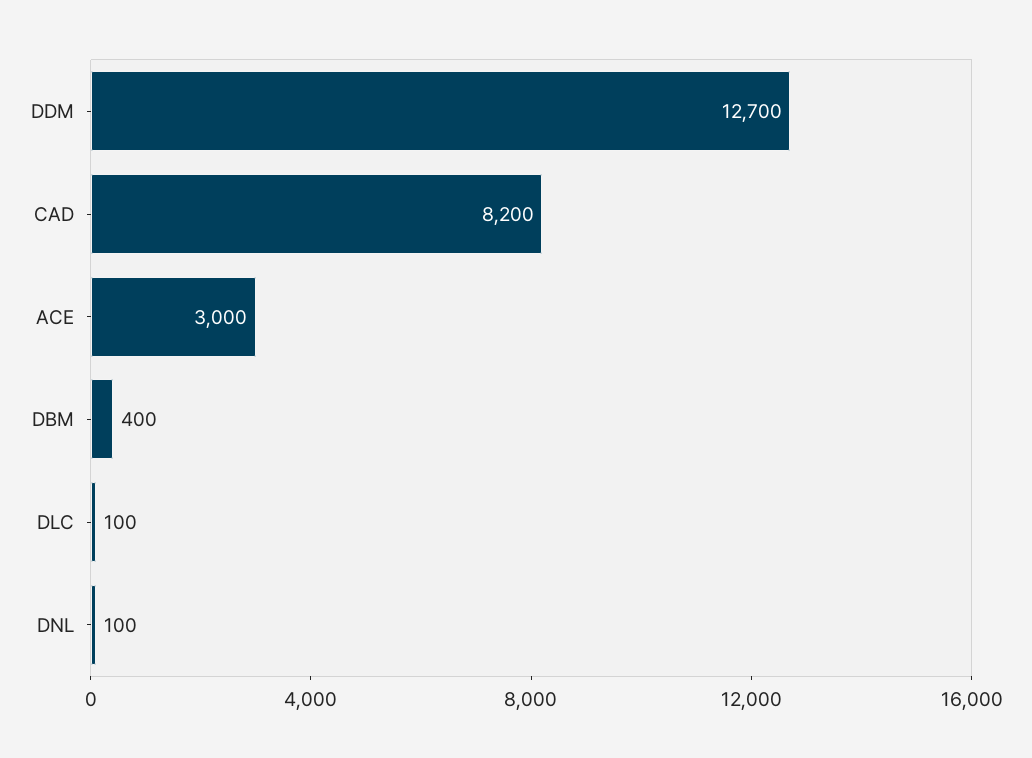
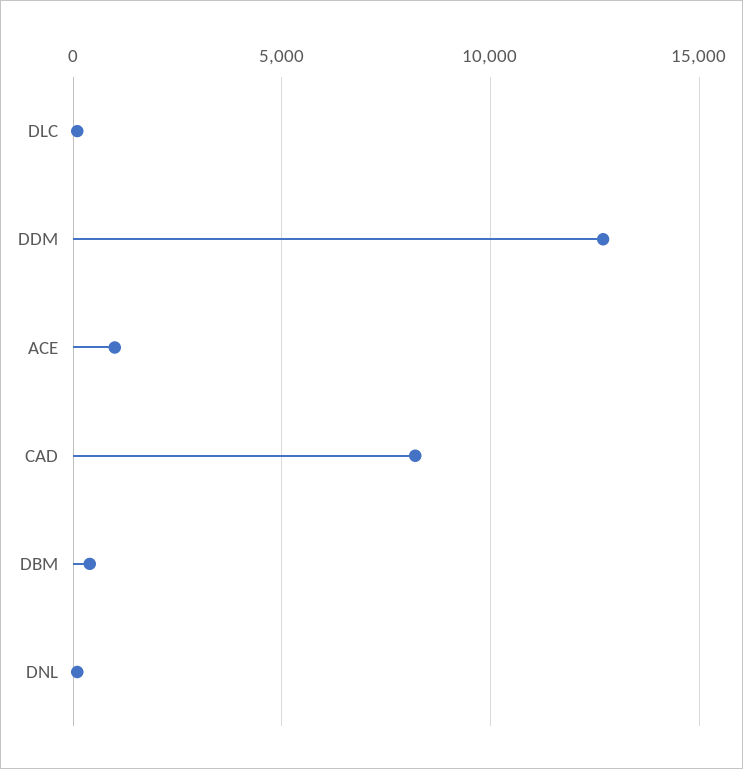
ACE: 3000 -> 1000

